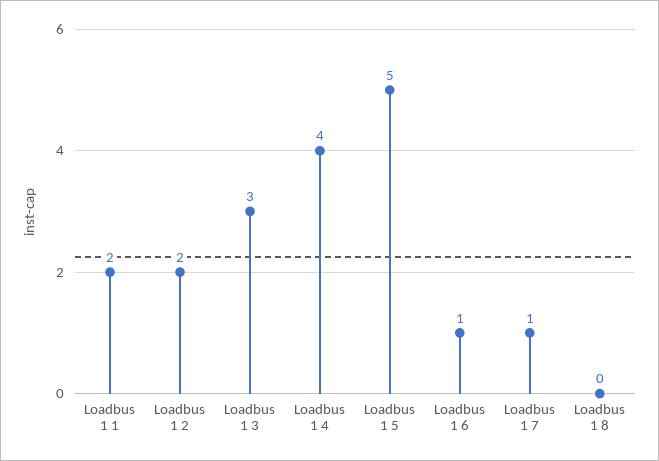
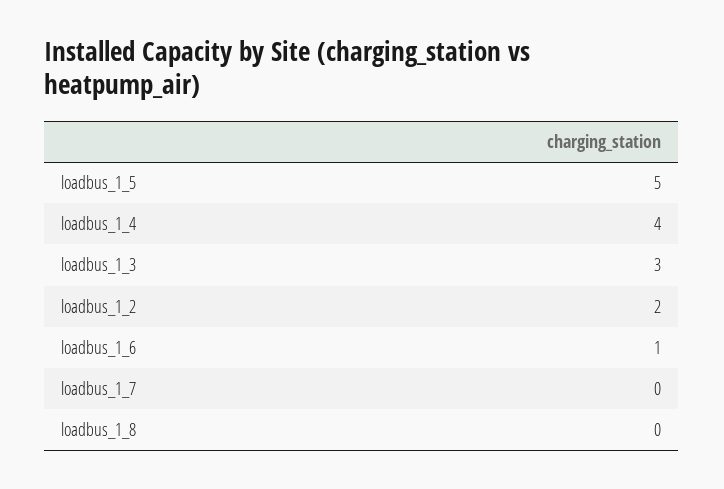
Loadbus 1 1: 2 -> none
Loadbus 1 7: 1 -> 0

